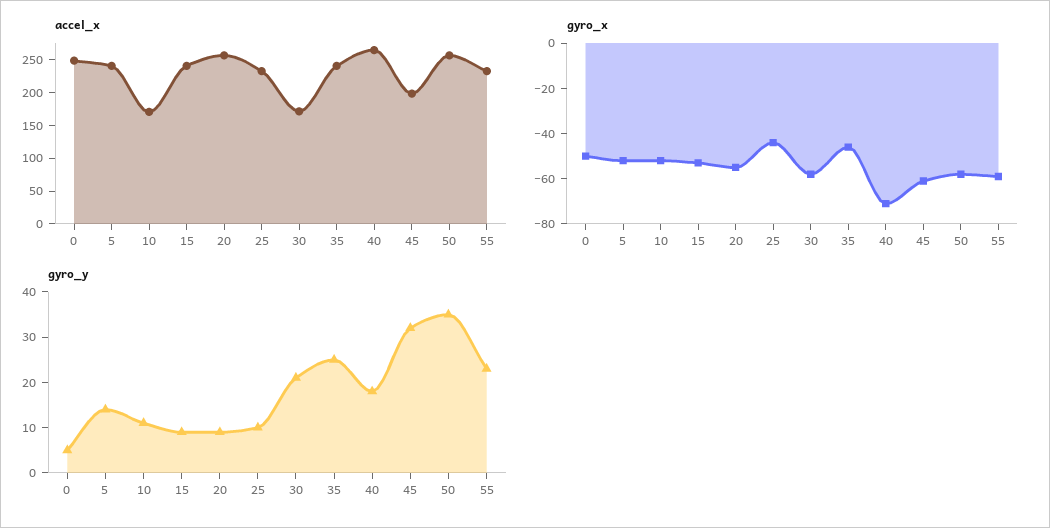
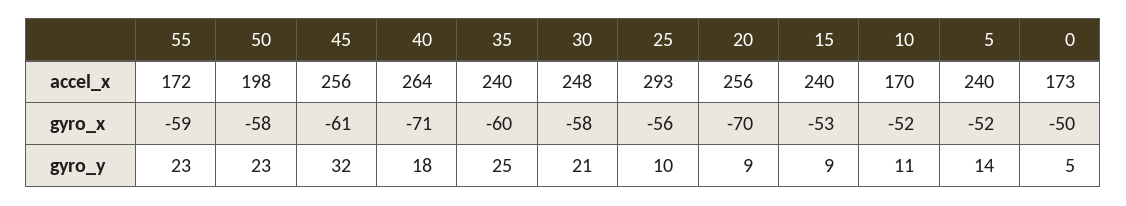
accel_x, 0: 250 -> 173
accel_x, 25: 225 -> 293
accel_x, 30: 175 -> 248
accel_x, 45: 200 -> 256
accel_x, 50: 250 -> 198
accel_x, 55: 225 -> 172
gyro_x, 20: -55 -> -70
gyro_x, 25: -45 -> -56
gyro_x, 35: -45 -> -60
gyro_y, 50: 35 -> 23

